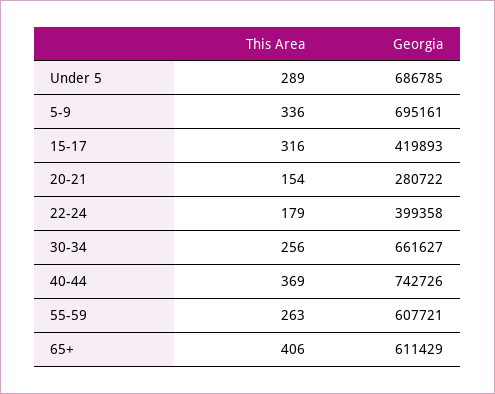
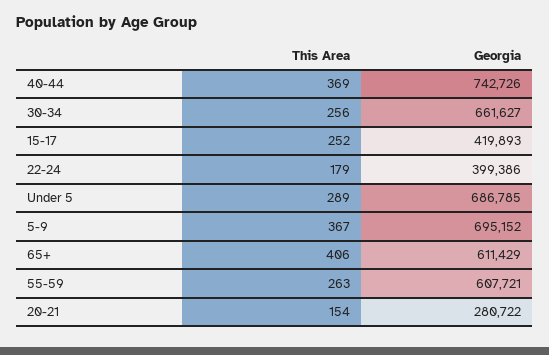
This Area, 5-9: 336 -> 367
Georgia, 5-9: 695161 -> 695152
This Area, 15-17: 316 -> 252
Georgia, 22-24: 399358 -> 399386

